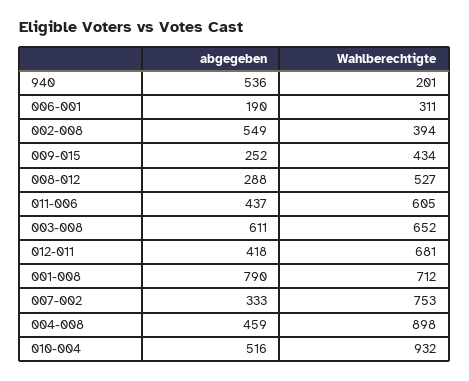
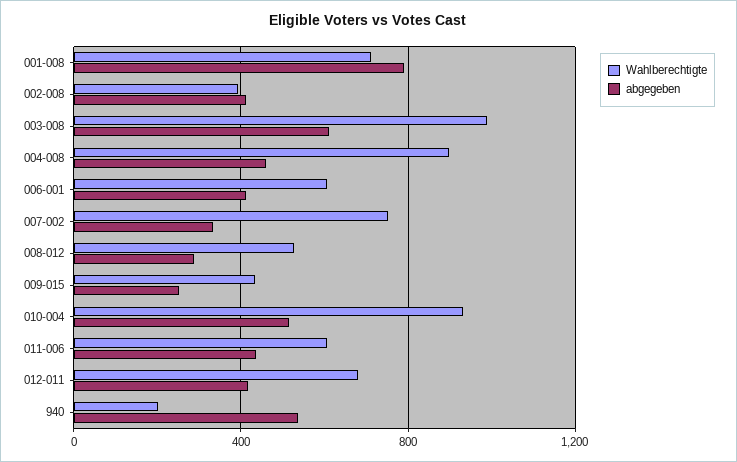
abgegeben, 006-001: 190 -> 400
Wahlberechtigte, 006-001: 311 -> 600
abgegeben, 002-008: 549 -> 400
Wahlberechtigte, 003-008: 652 -> 1000

